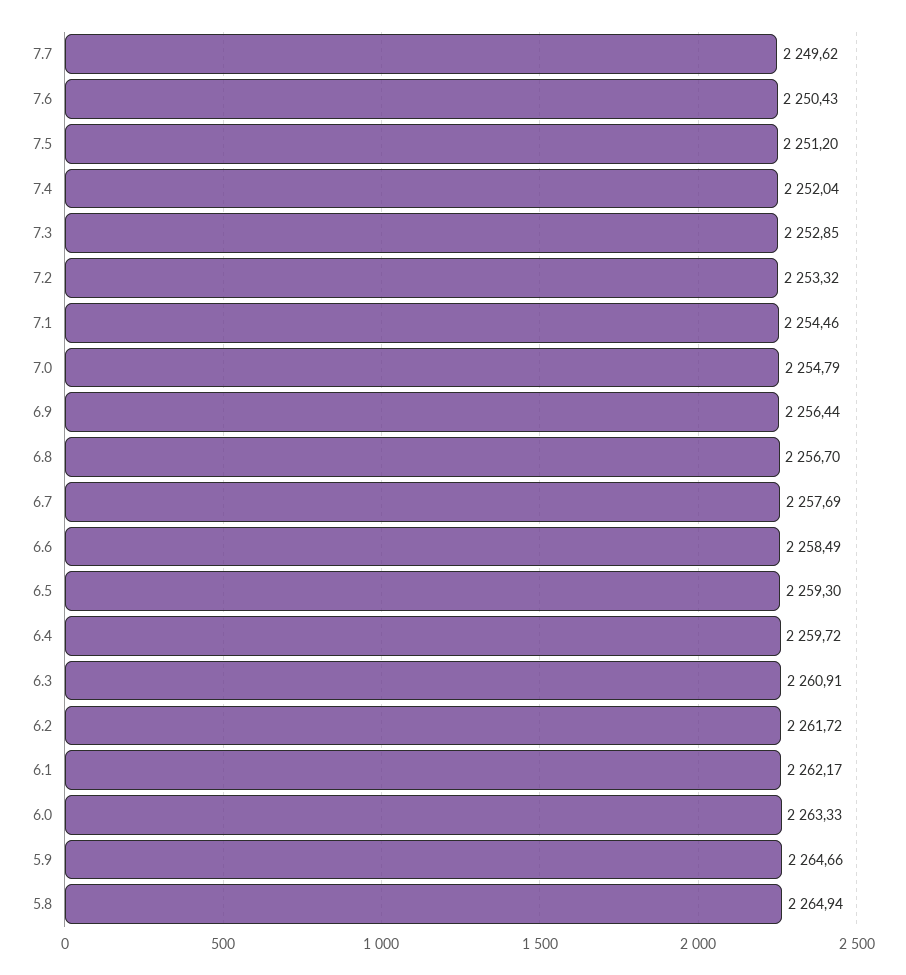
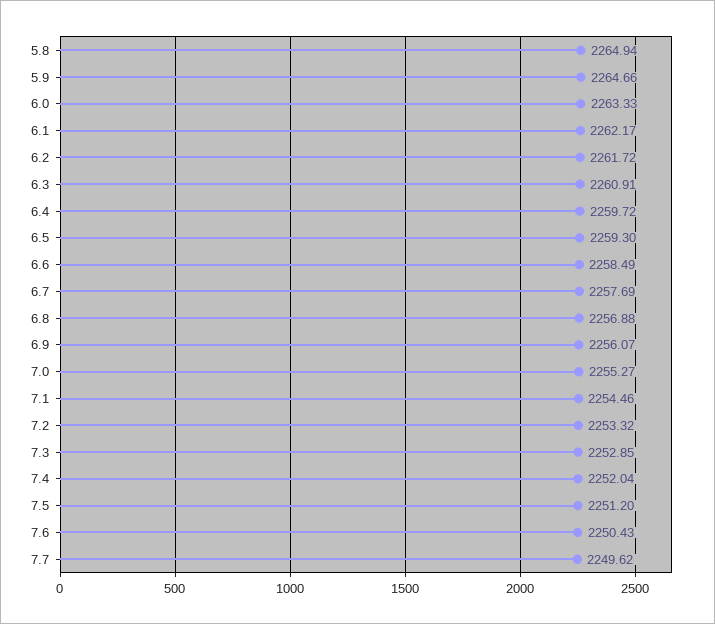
7.0: 2254.79 -> 2255.27
6.9: 2256.44 -> 2256.07
6.8: 2256.7 -> 2256.88

